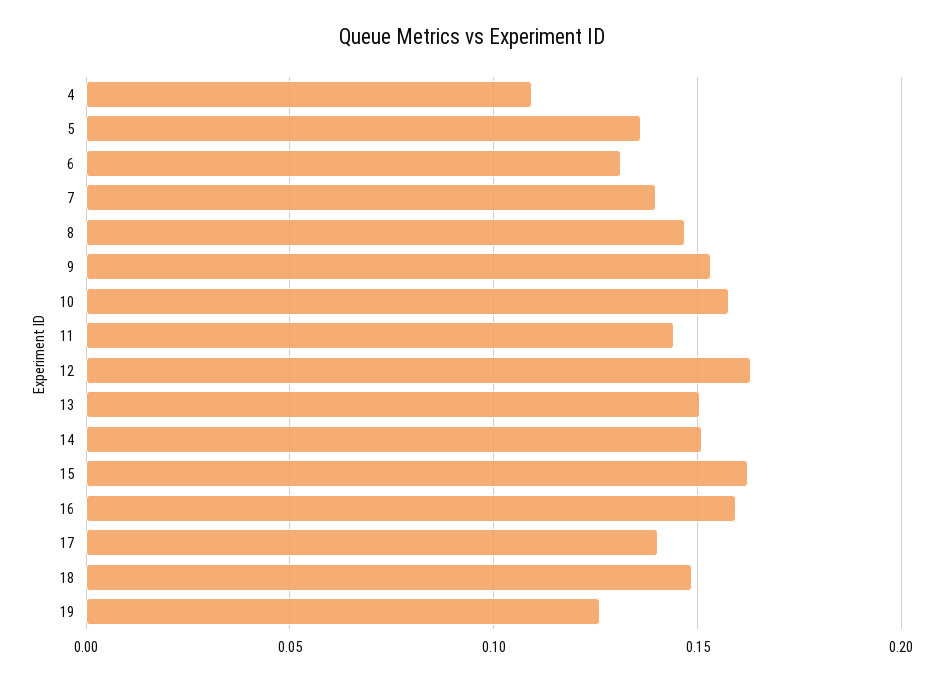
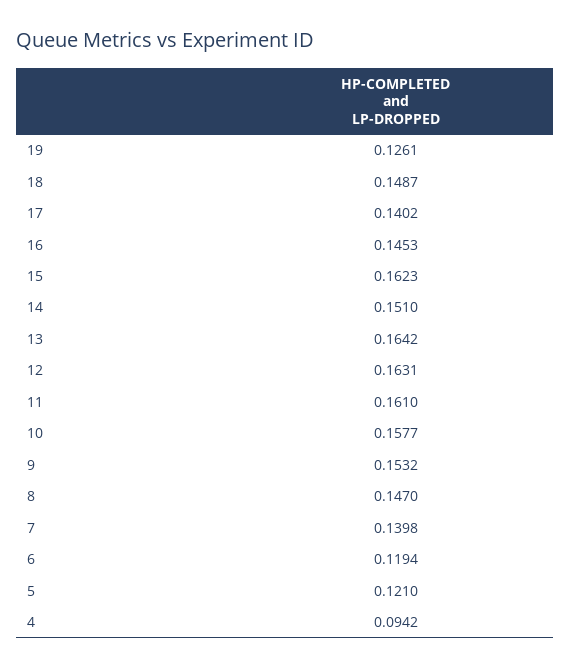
4: 0.11 -> 0.0942
5: 0.135 -> 0.121
6: 0.13 -> 0.1194
11: 0.145 -> 0.161
13: 0.15 -> 0.1642
16: 0.16 -> 0.1453

